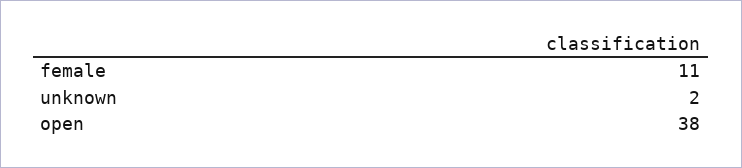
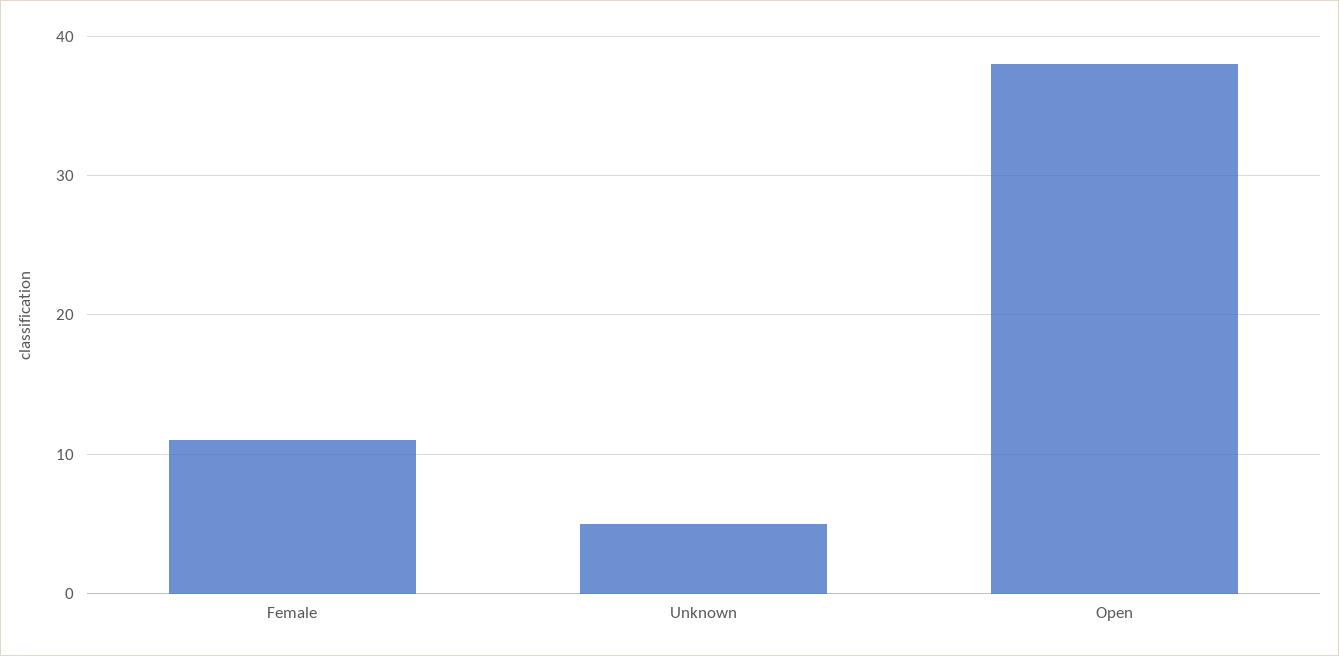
unknown: 2 -> 5

